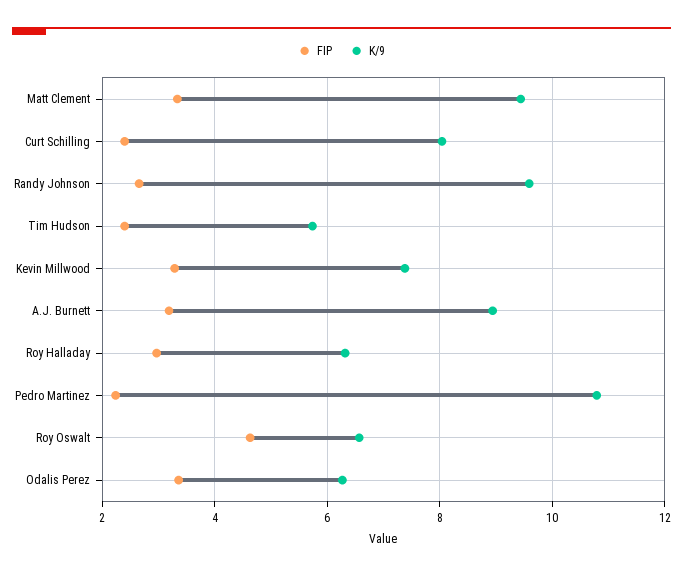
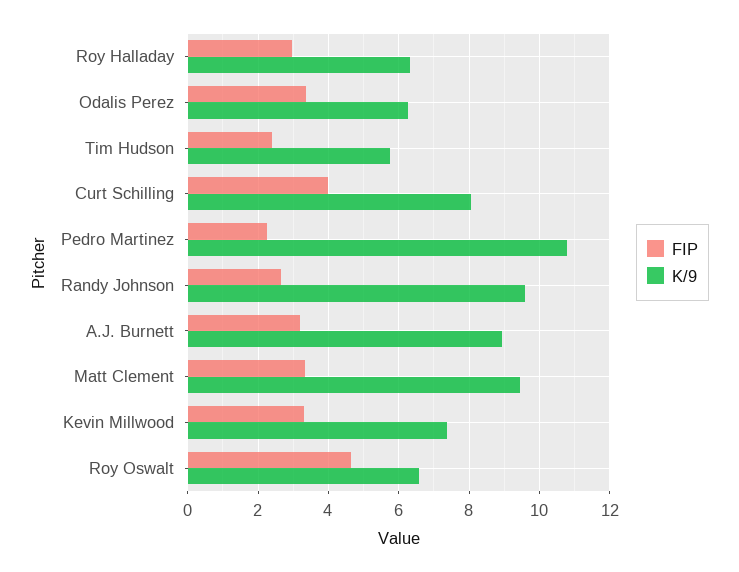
FIP, Curt Schilling: 2.4 -> 4

